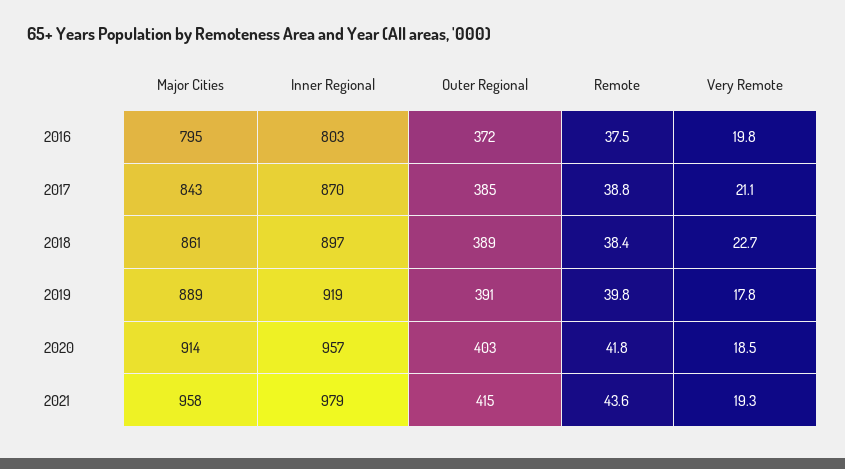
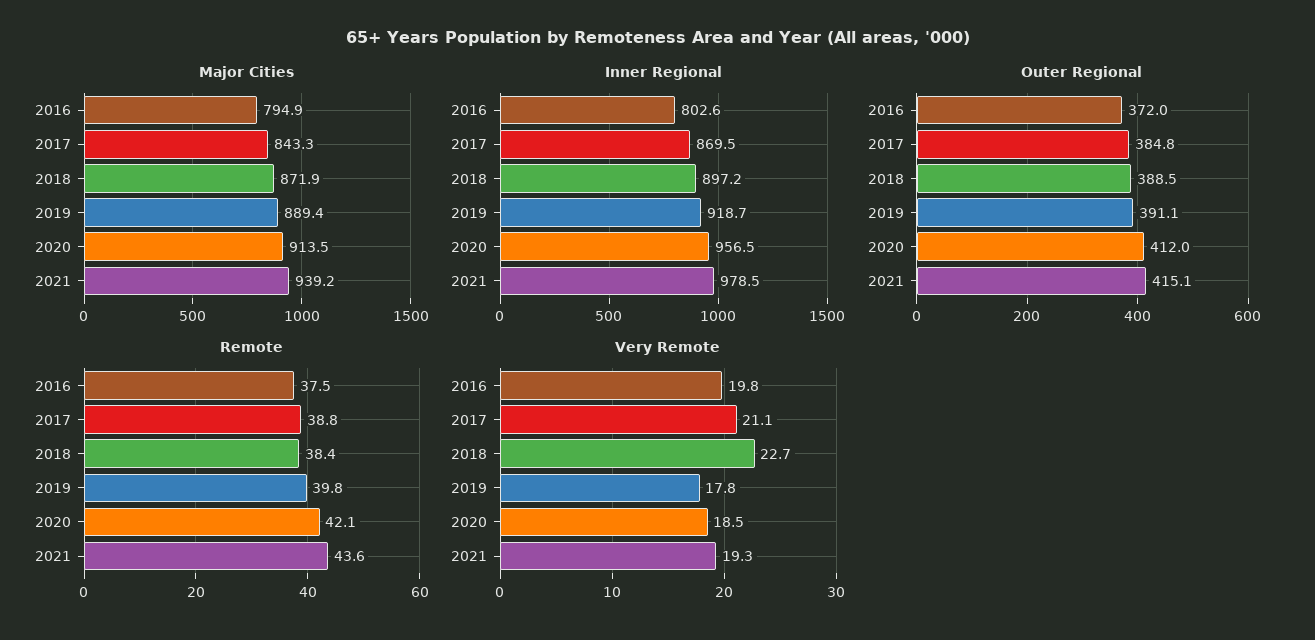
Major Cities, 2018: 861 -> 871.9
Outer Regional, 2020: 403 -> 412
Remote, 2020: 41.8 -> 42.1
Major Cities, 2021: 958 -> 939.2

